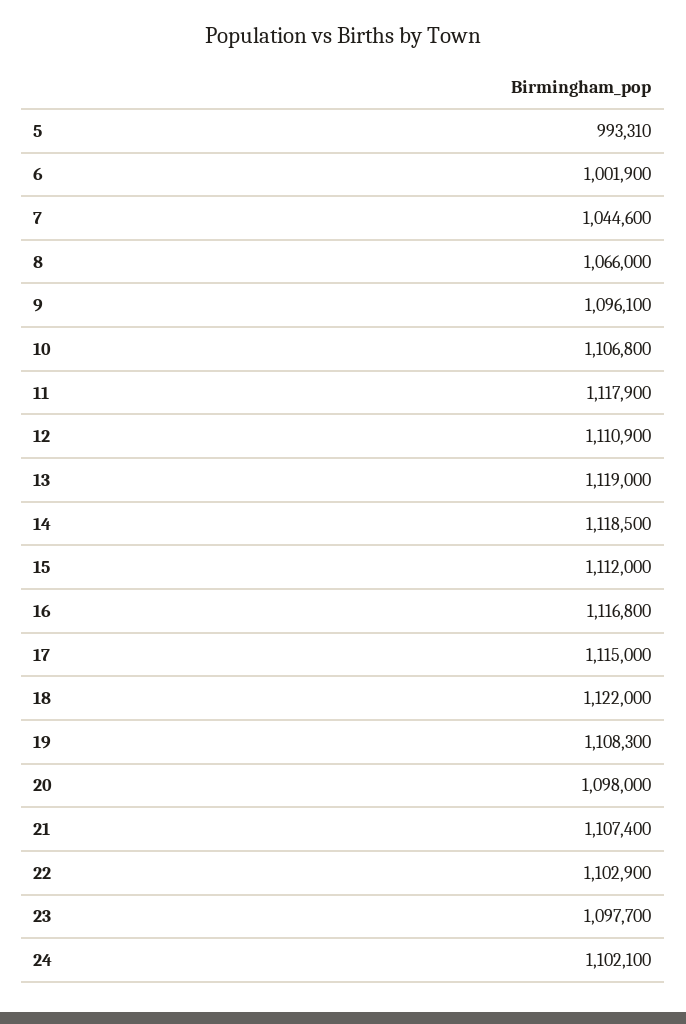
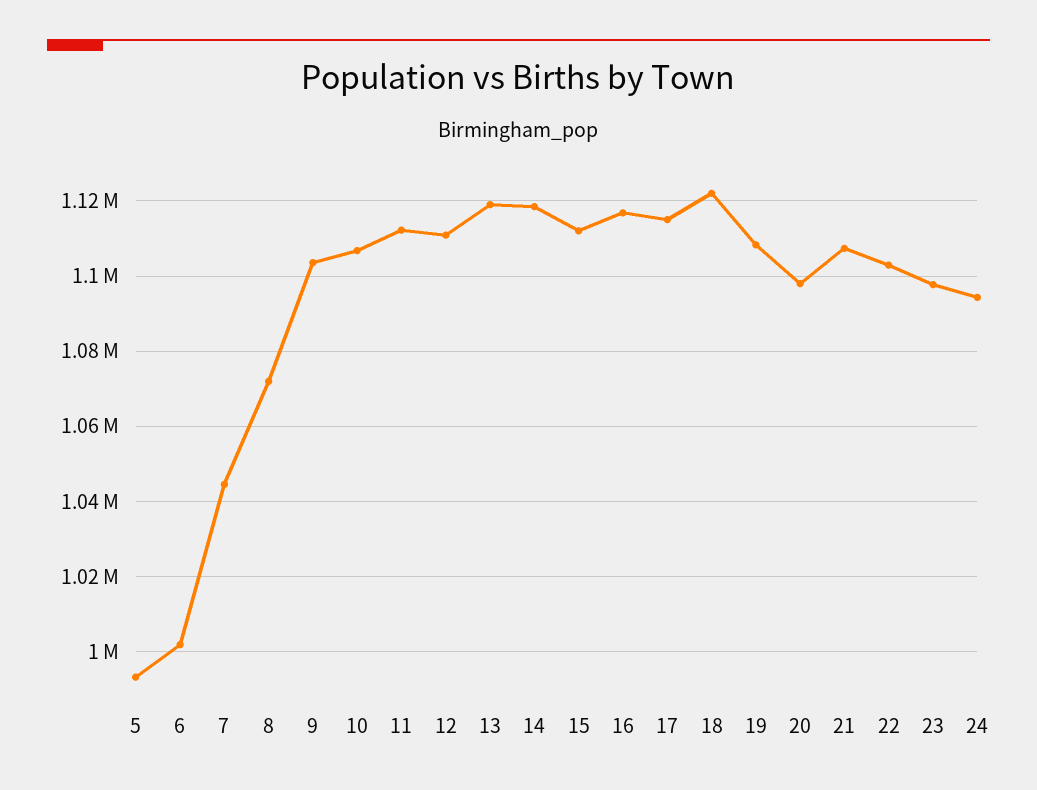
8: 1066000 -> 1072000
9: 1096100 -> 1104000
11: 1117900 -> 1112000
24: 1102100 -> 1094000

